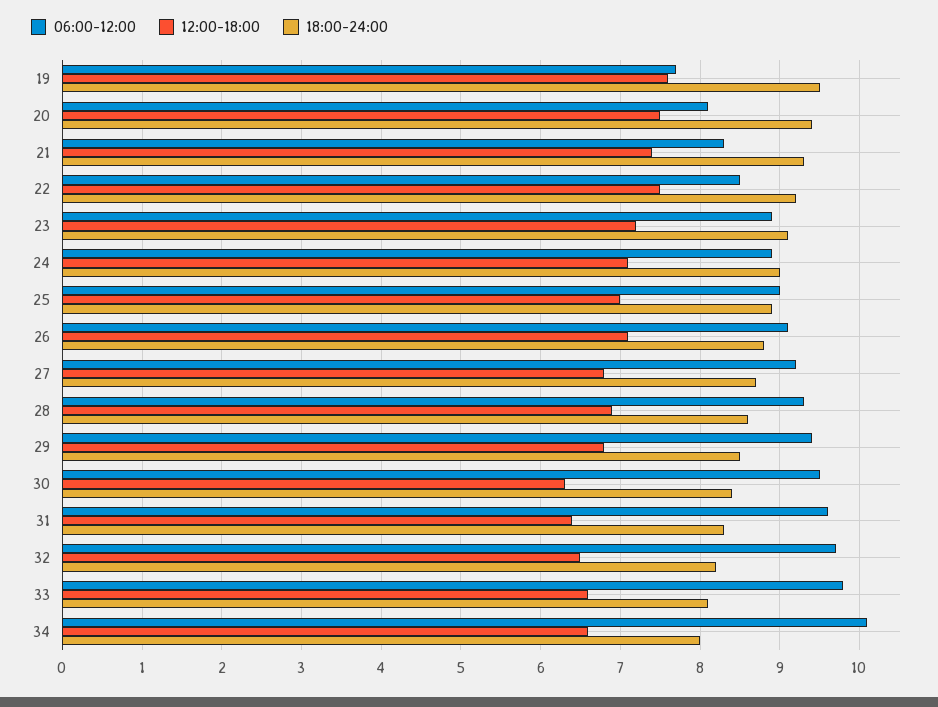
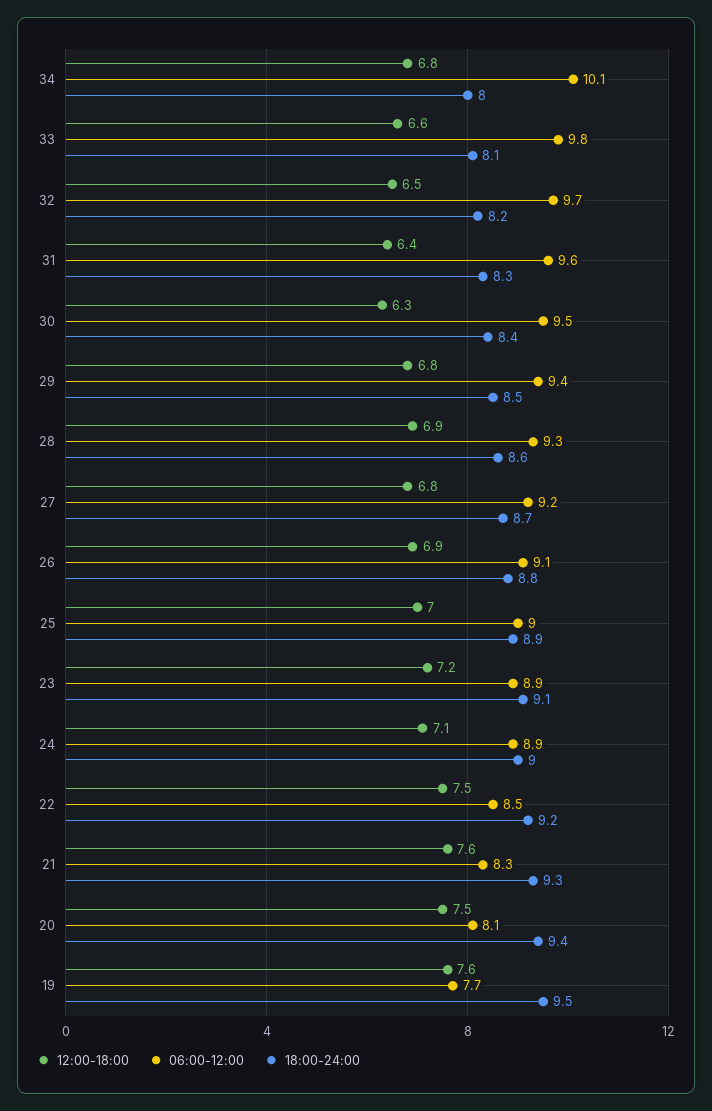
12:00-18:00, 21: 7.4 -> 7.6
12:00-18:00, 26: 7.1 -> 6.9
12:00-18:00, 34: 6.6 -> 6.8

